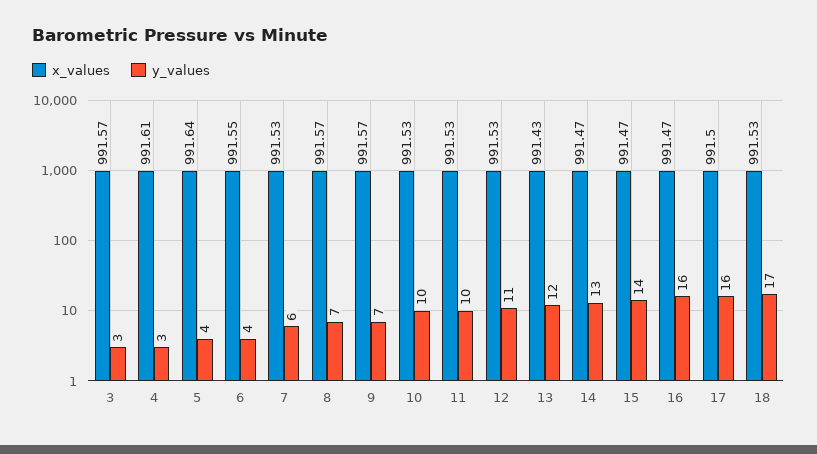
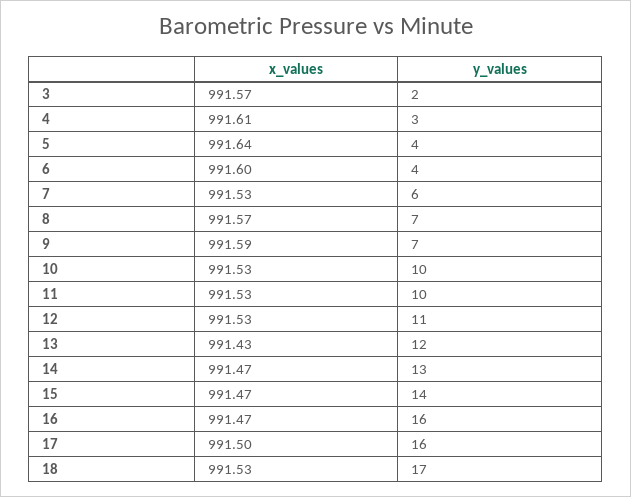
y_values, 3: 3 -> 2
x_values, 6: 991.55 -> 991.6
x_values, 9: 991.57 -> 991.59

